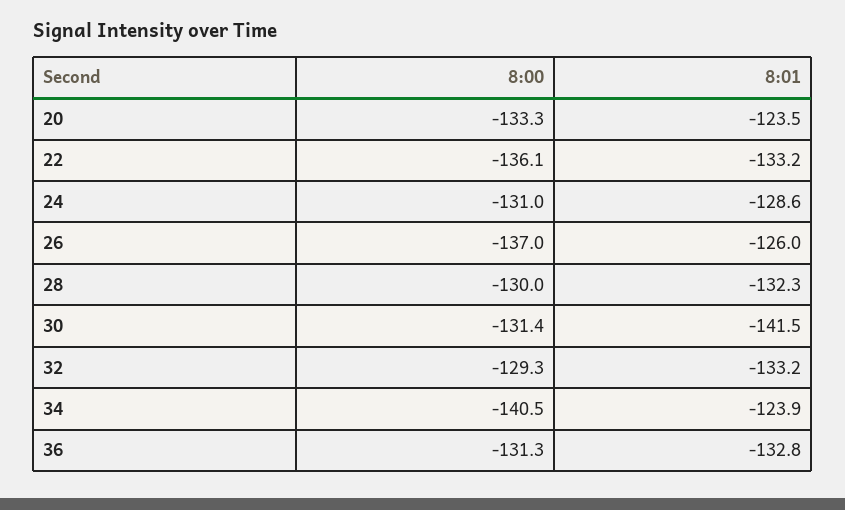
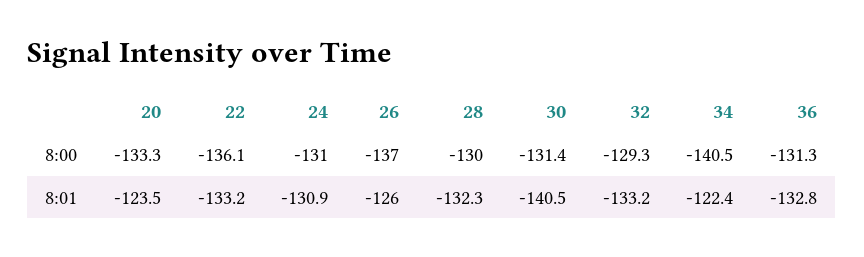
8:01, 24: -128.6 -> -130.9
8:01, 30: -141.5 -> -140.5
8:01, 34: -123.9 -> -122.4

